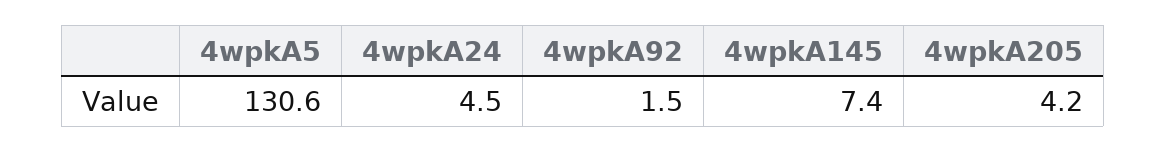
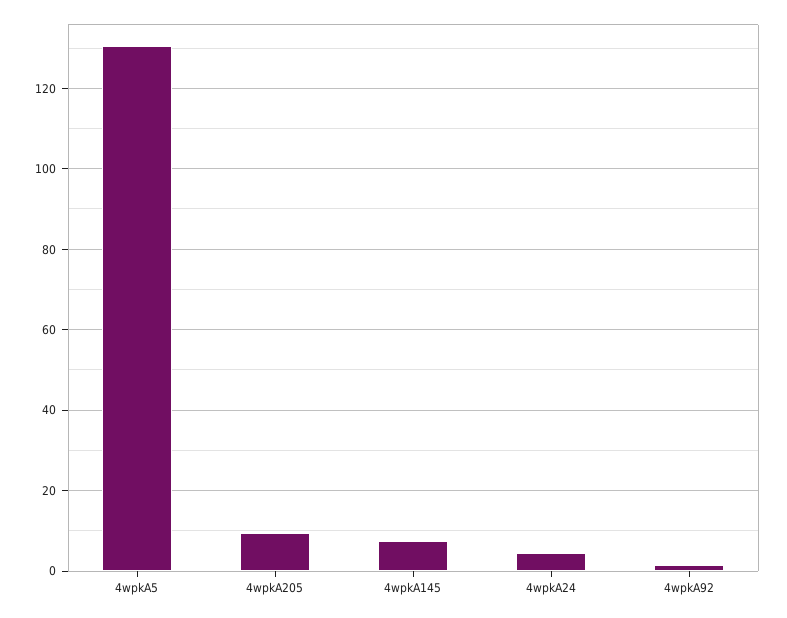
4wpkA205: 4.2 -> 10

